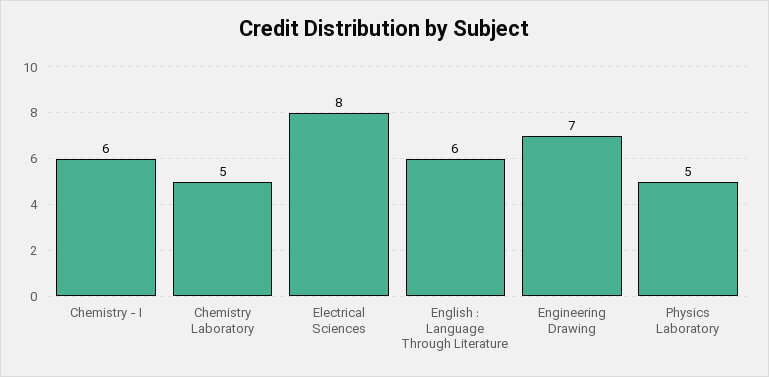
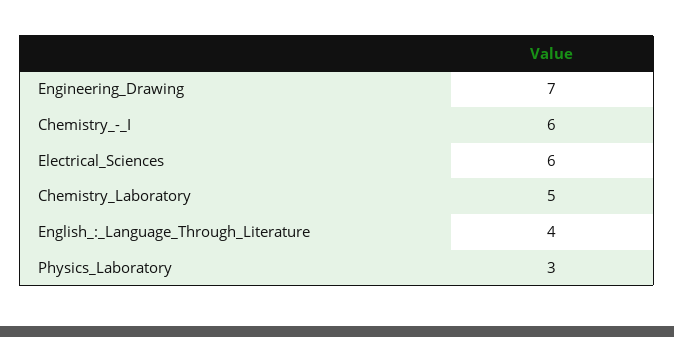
Electrical Sciences: 8 -> 6
English : Language Through Literature: 6 -> 4
Physics Laboratory: 5 -> 3

